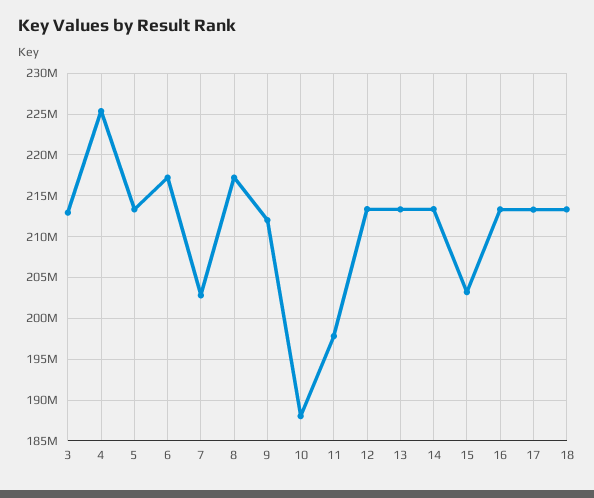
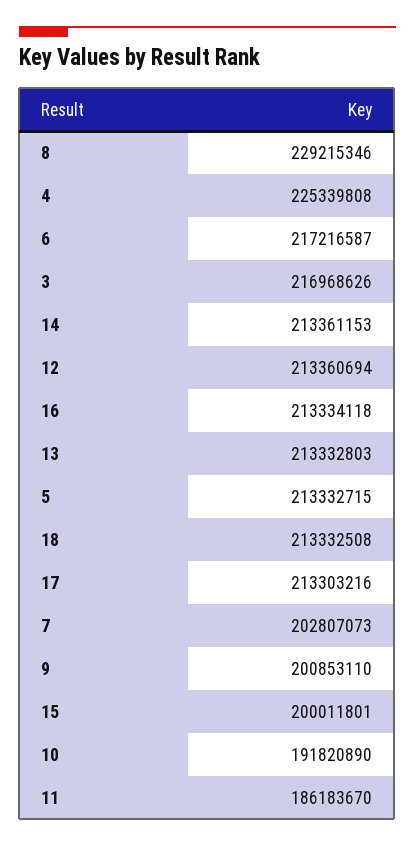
3: 213000000 -> 216968626
8: 217000000 -> 229215346
9: 212000000 -> 200853110
10: 188000000 -> 191820890
11: 198000000 -> 186183670
15: 203000000 -> 200011801

